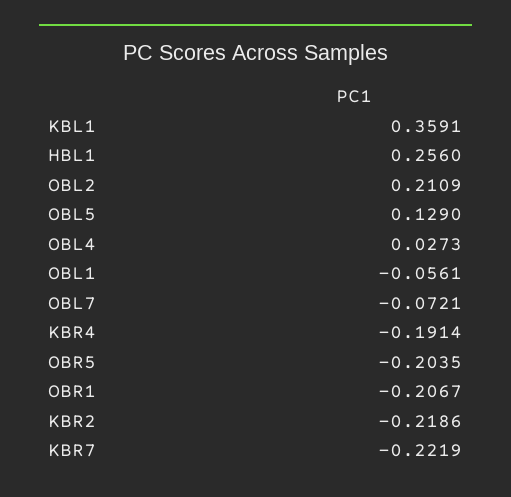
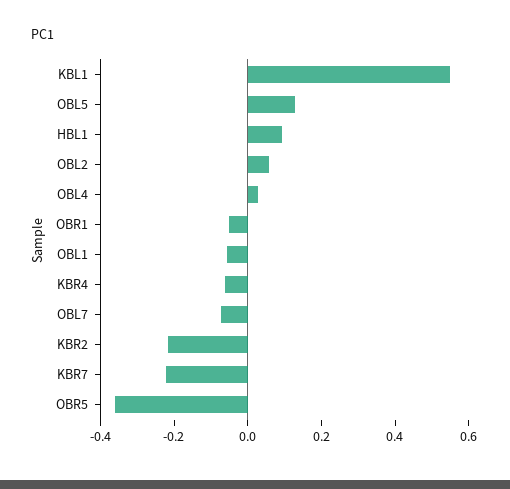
KBL1: 0.3591 -> 0.55
HBL1: 0.256 -> 0.1
OBL2: 0.2109 -> 0.05
KBR4: -0.1914 -> -0.05
OBR5: -0.2035 -> -0.35
OBR1: -0.2067 -> -0.05

